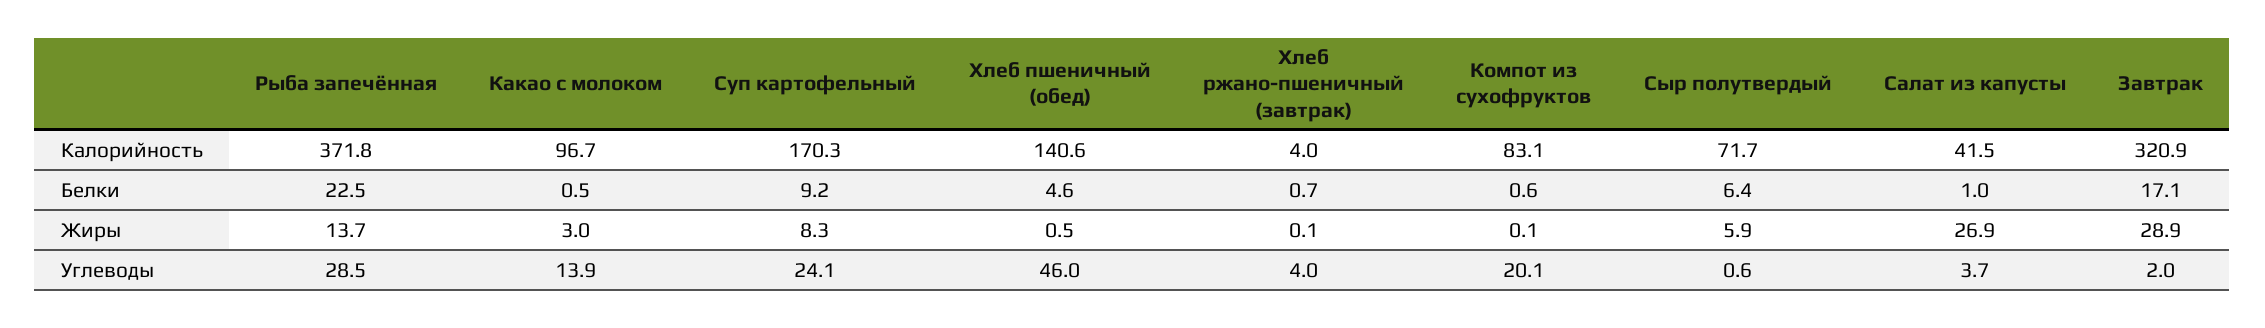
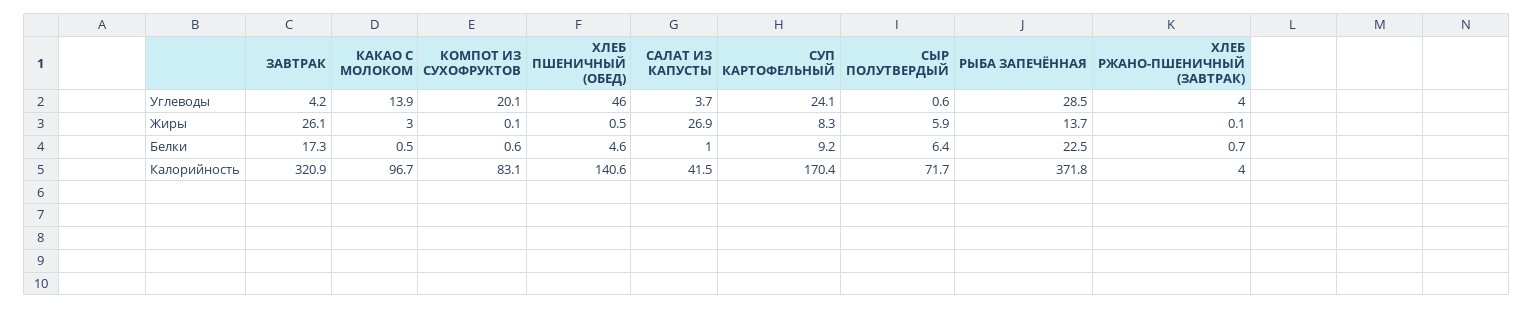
Суп картофельный, Калорийность: 170.3 -> 170.4
Завтрак, Белки: 17.1 -> 17.3
Завтрак, Жиры: 28.9 -> 26.1
Завтрак, Углеводы: 2 -> 4.2

